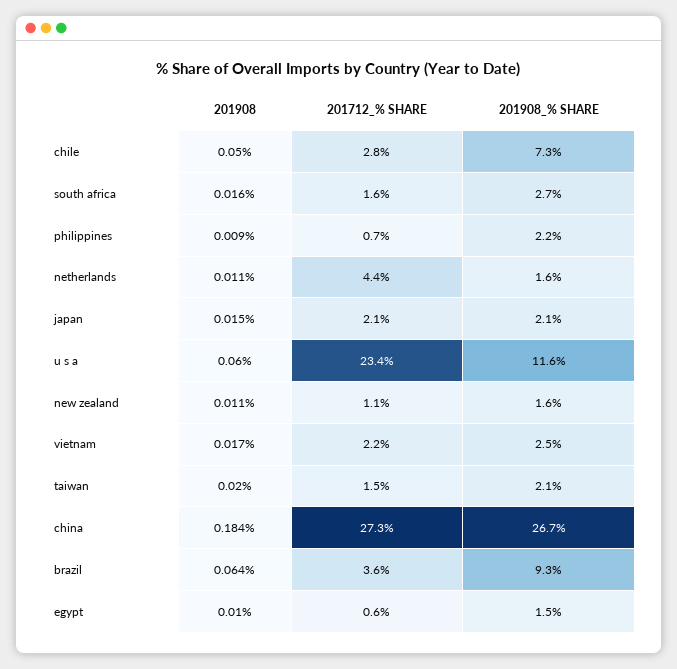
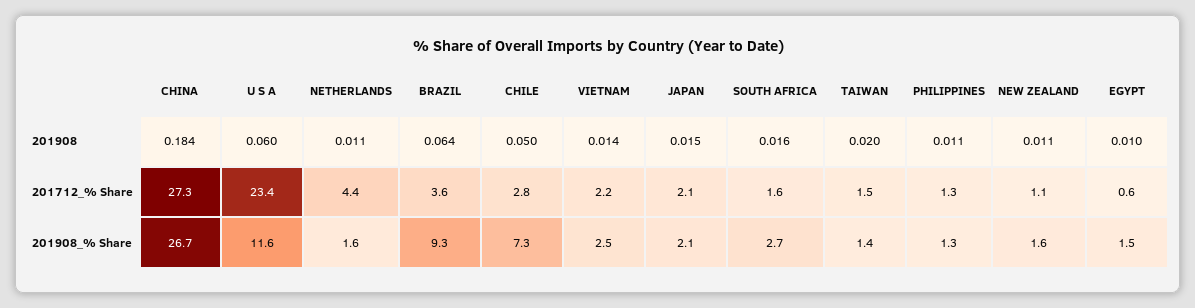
201908, philippines: 0.009 -> 0.011
201712_% SHARE, philippines: 0.7 -> 1.3
201908_% SHARE, philippines: 2.2 -> 1.3
201908, vietnam: 0.017 -> 0.014
201908_% SHARE, taiwan: 2.1 -> 1.4

